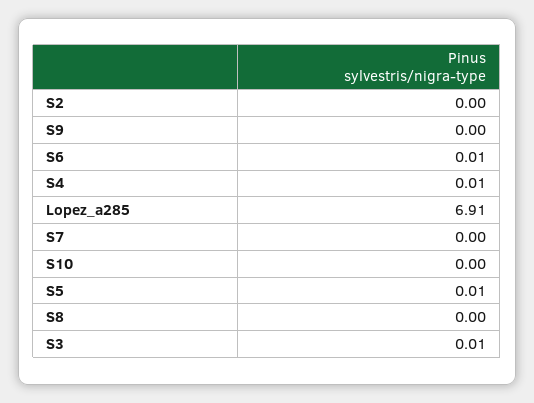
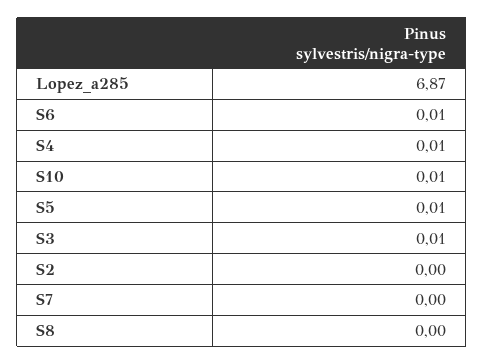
S9: 0 -> none
Lopez_a285: 6.91 -> 6.87
S10: 0 -> 0.01

